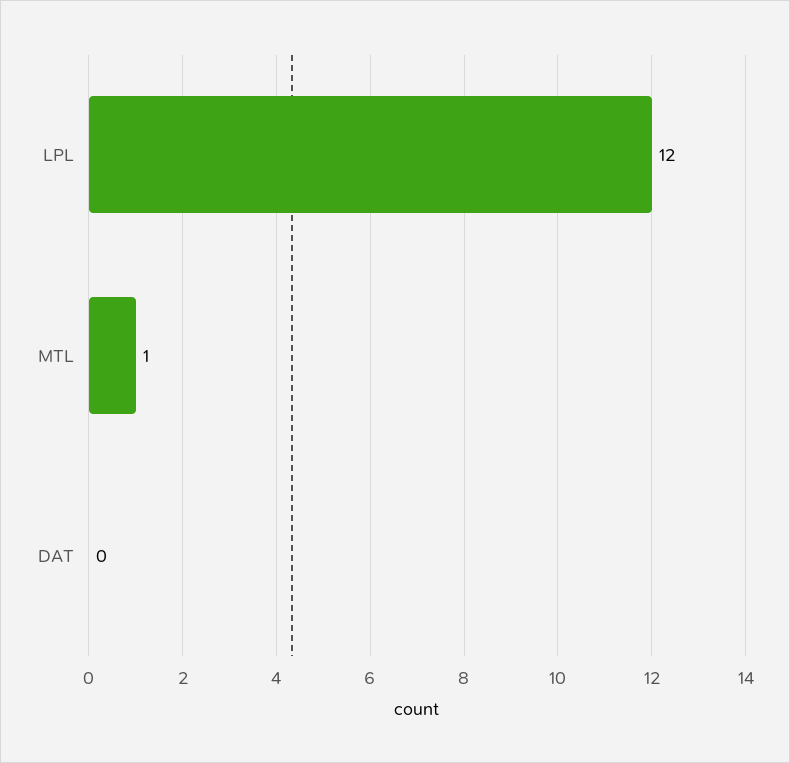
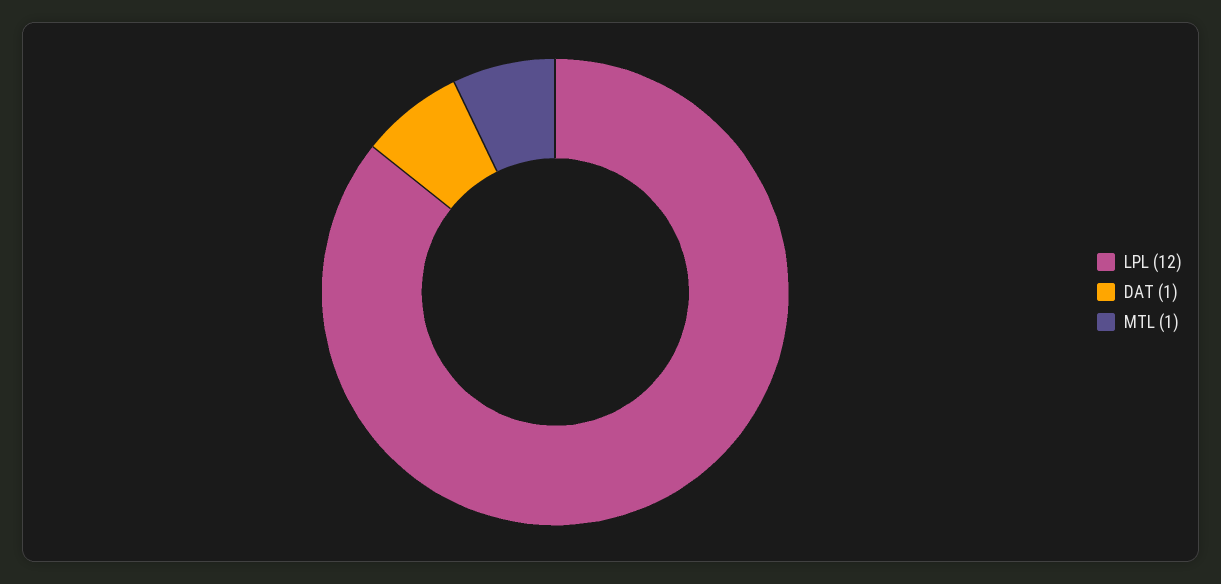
DAT: 0 -> 1

